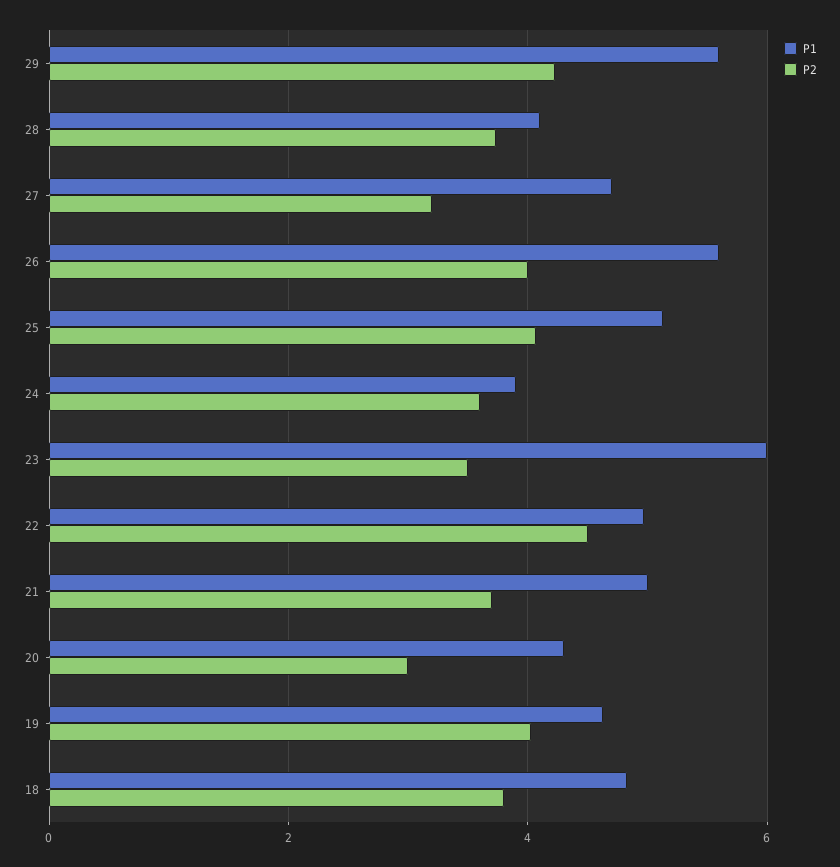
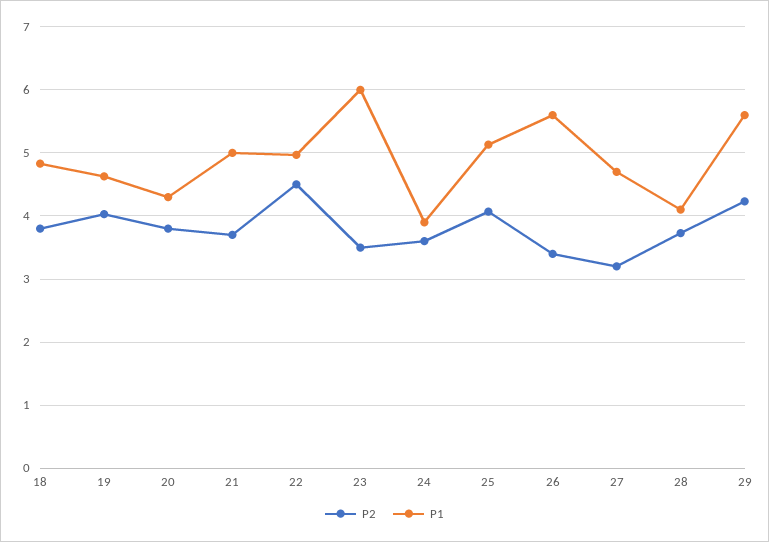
P2, 26: 4 -> 3.4
P2, 20: 3 -> 3.8

